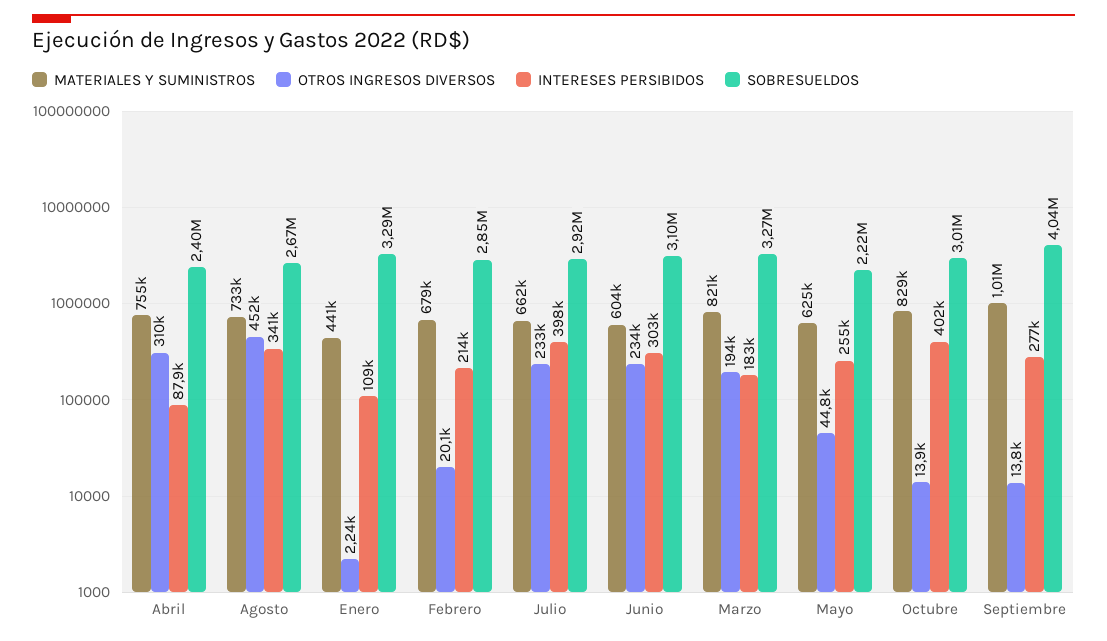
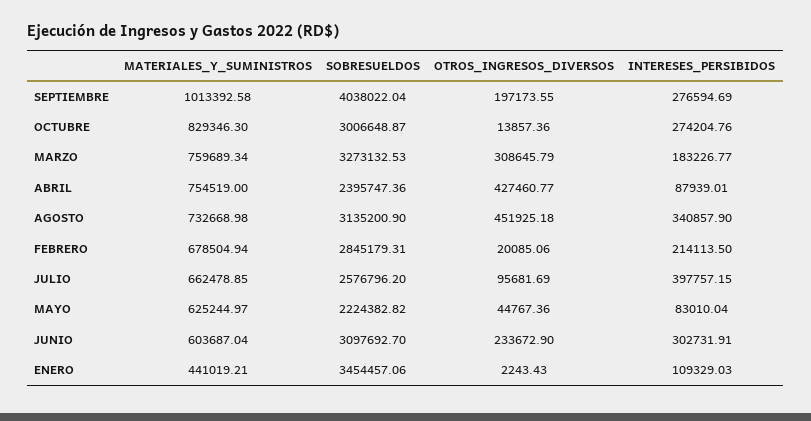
OTROS INGRESOS DIVERSOS, Abril: 310000 -> 427460.77
SOBRESUELDOS, Agosto: 2670000 -> 3135200.9
SOBRESUELDOS, Enero: 3290000 -> 3454457.06
OTROS INGRESOS DIVERSOS, Julio: 233000 -> 95681.69
SOBRESUELDOS, Julio: 2920000 -> 2576796.2
MATERIALES Y SUMINISTROS, Marzo: 821000 -> 759689.34
OTROS INGRESOS DIVERSOS, Marzo: 194000 -> 308645.79
INTERESES PERSIBIDOS, Mayo: 255000 -> 83010.04
INTERESES PERSIBIDOS, Octubre: 402000 -> 274204.76
OTROS INGRESOS DIVERSOS, Septiembre: 13800 -> 197173.55

